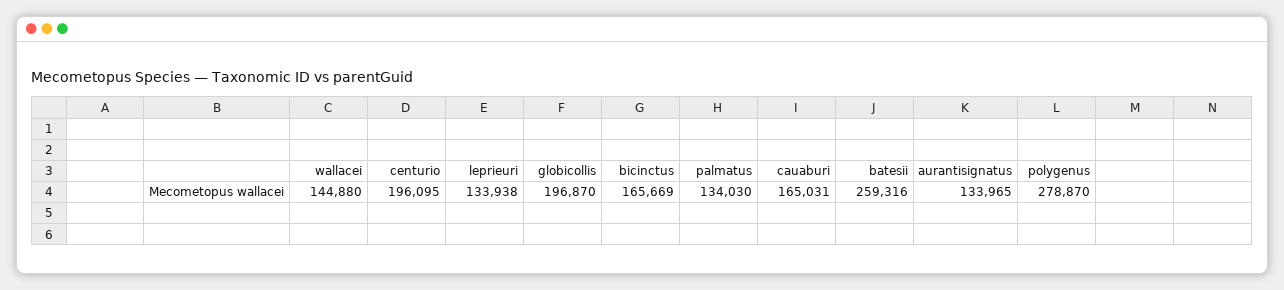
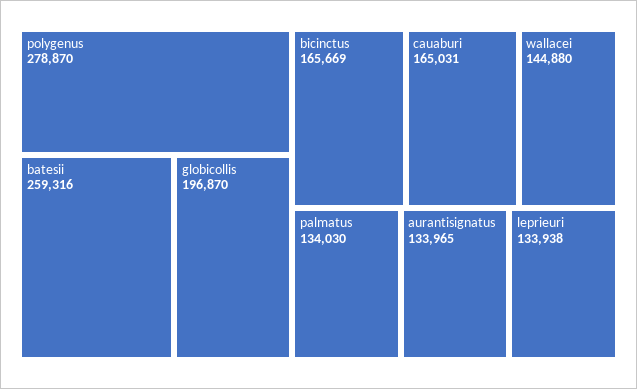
centurio: 196095 -> none

